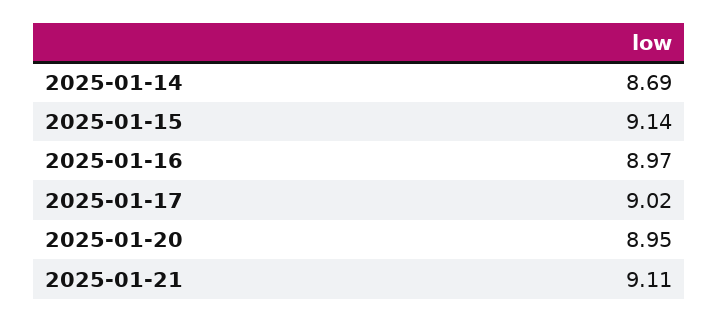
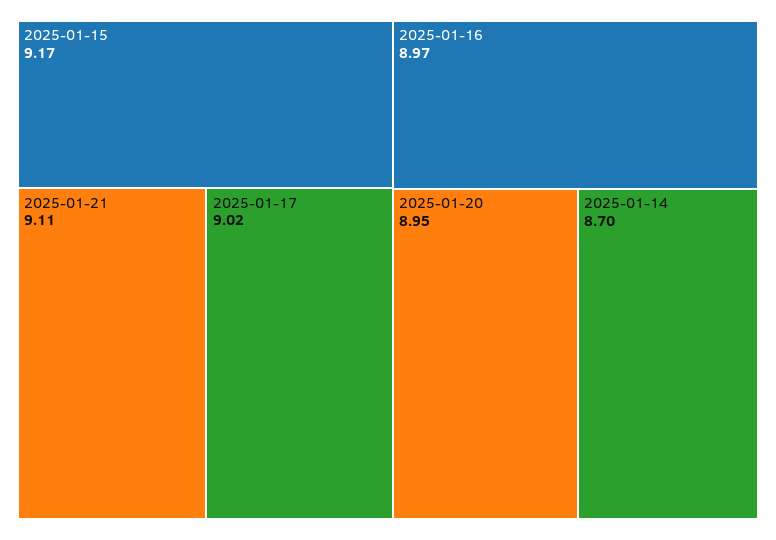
2025-01-14: 8.69 -> 8.7
2025-01-15: 9.14 -> 9.17

